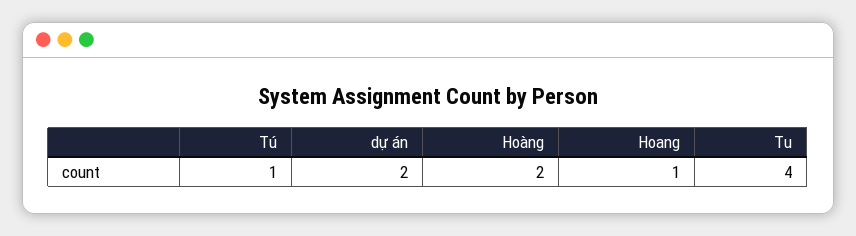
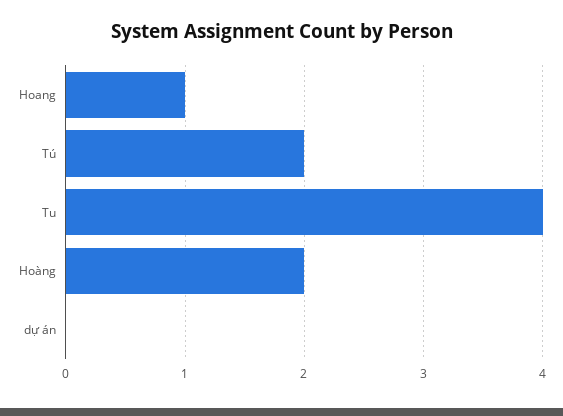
Tú: 1 -> 2
dự án: 2 -> 0

